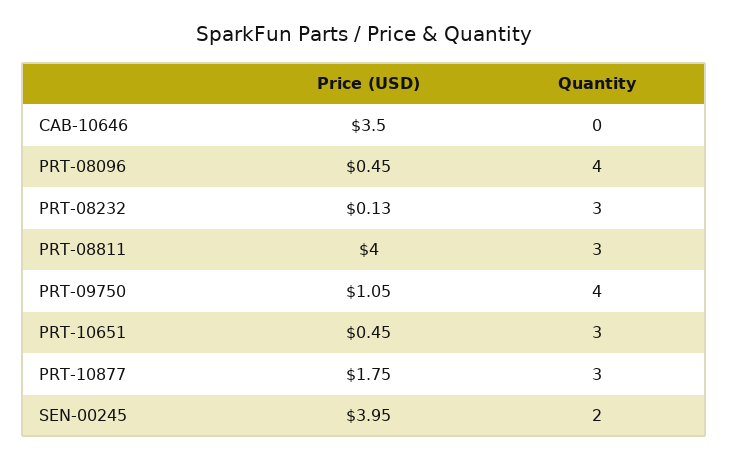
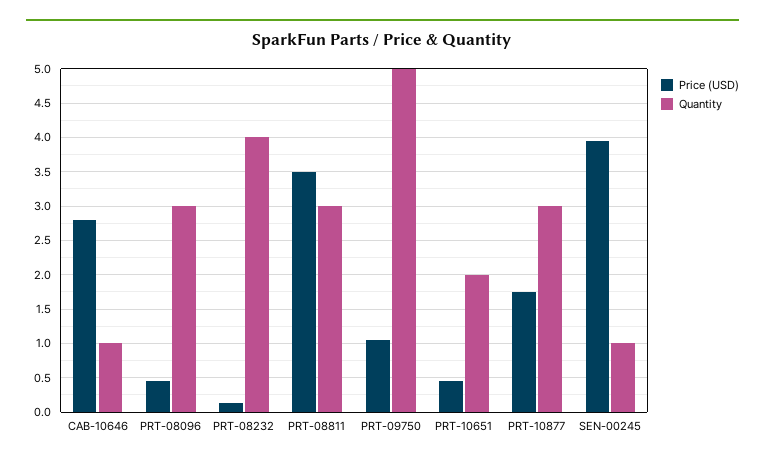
Price (USD), CAB-10646: 3.5 -> 2.8
Quantity, CAB-10646: 0 -> 1
Quantity, PRT-08096: 4 -> 3
Quantity, PRT-08232: 3 -> 4
Price (USD), PRT-08811: 4 -> 3.5
Quantity, PRT-09750: 4 -> 5
Quantity, PRT-10651: 3 -> 2
Quantity, SEN-00245: 2 -> 1

